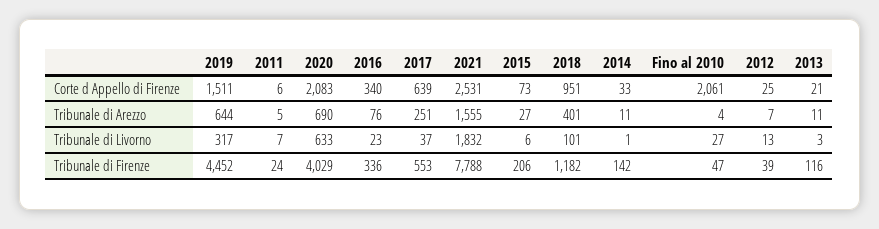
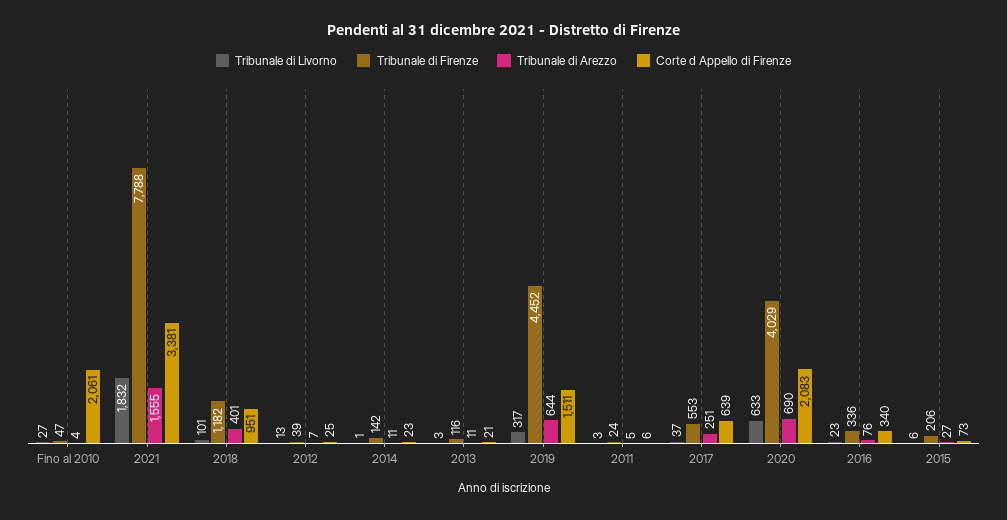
Corte d Appello di Firenze, 2021: 2531 -> 3381
Corte d Appello di Firenze, 2014: 33 -> 23
Tribunale di Livorno, 2011: 7 -> 3

